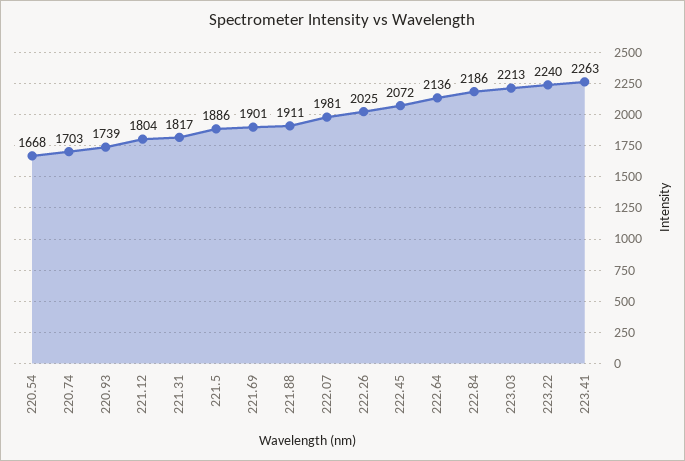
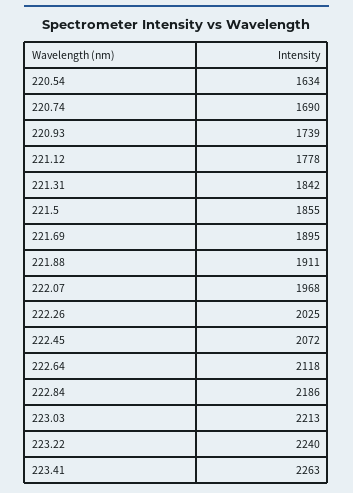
220.54: 1668 -> 1634
220.74: 1703 -> 1690
221.12: 1804 -> 1778
221.31: 1817 -> 1842
221.5: 1886 -> 1855
221.69: 1901 -> 1895
222.07: 1981 -> 1968
222.64: 2136 -> 2118

